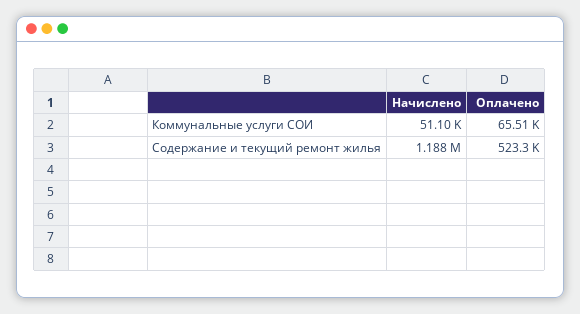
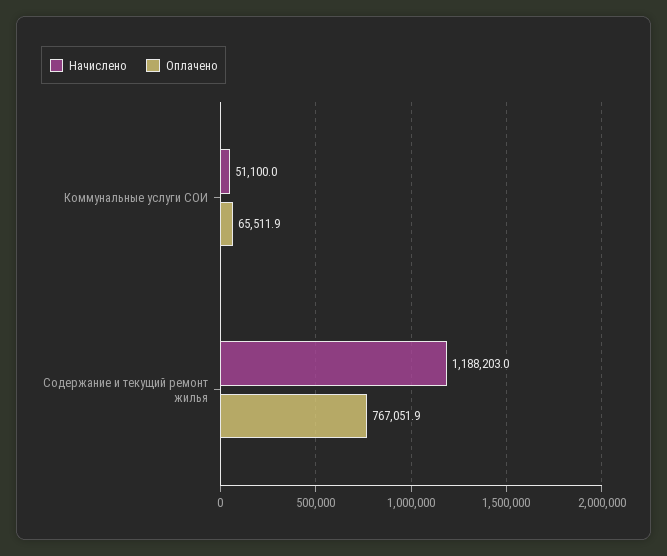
Оплачено, Содержание и текущий ремонт жилья: 523300 -> 767051.9

